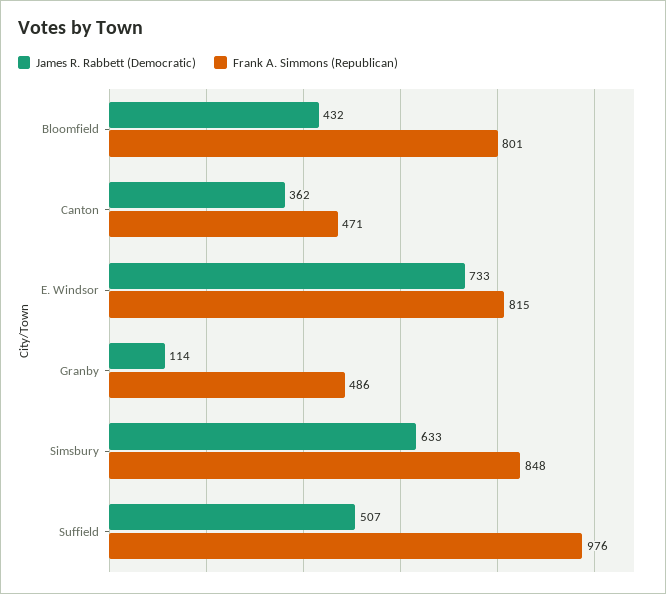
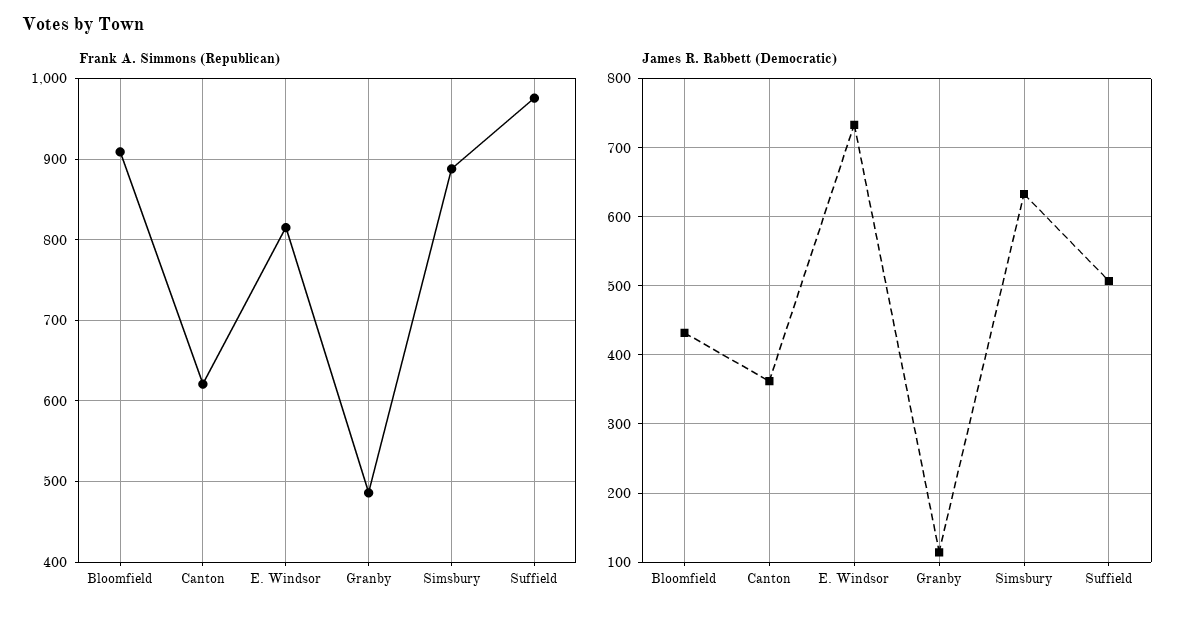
Frank A. Simmons (Republican), Bloomfield: 801 -> 910
Frank A. Simmons (Republican), Canton: 471 -> 620
Frank A. Simmons (Republican), Simsbury: 848 -> 890

